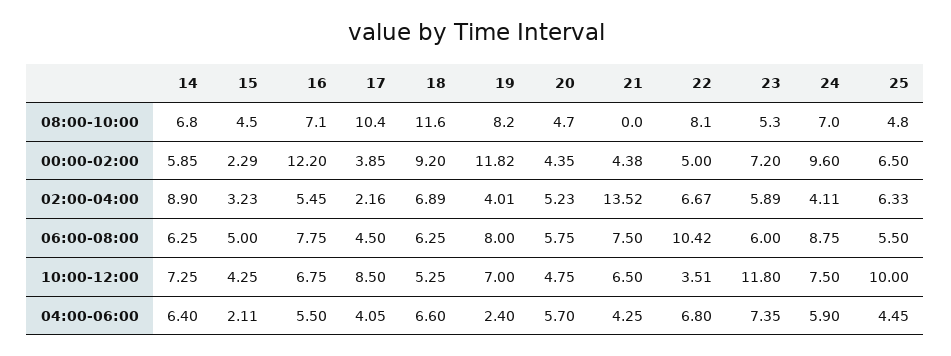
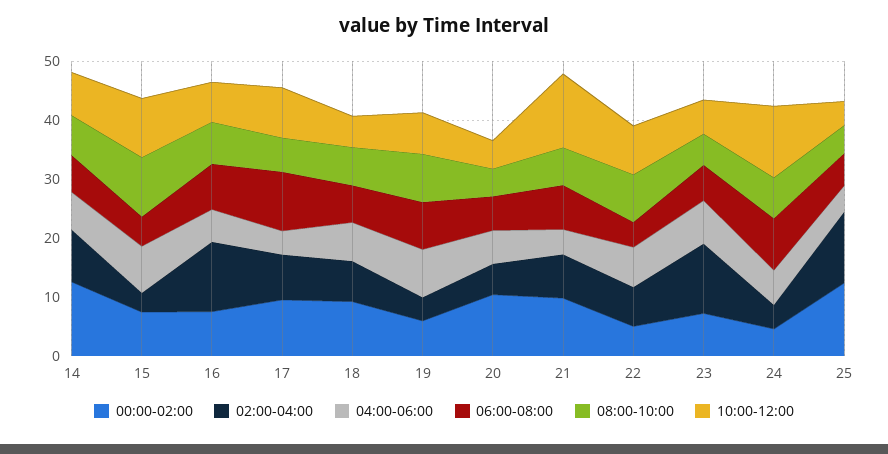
08:00-10:00, 15: 4.5 -> 10
08:00-10:00, 17: 10.4 -> 6
08:00-10:00, 18: 11.6 -> 6
08:00-10:00, 21: 0 -> 6
00:00-02:00, 14: 5.85 -> 12
00:00-02:00, 15: 2.29 -> 8
00:00-02:00, 16: 12.2 -> 8
00:00-02:00, 17: 3.85 -> 10
00:00-02:00, 19: 11.82 -> 6
00:00-02:00, 20: 4.35 -> 10
00:00-02:00, 21: 4.38 -> 10
00:00-02:00, 24: 9.6 -> 4
00:00-02:00, 25: 6.5 -> 12
02:00-04:00, 16: 5.45 -> 12
02:00-04:00, 17: 2.16 -> 8
02:00-04:00, 21: 13.52 -> 8
02:00-04:00, 23: 5.89 -> 12
02:00-04:00, 25: 6.33 -> 12
06:00-08:00, 17: 4.5 -> 10
06:00-08:00, 22: 10.42 -> 4
10:00-12:00, 15: 4.25 -> 10
10:00-12:00, 21: 6.5 -> 12
10:00-12:00, 22: 3.51 -> 8
10:00-12:00, 23: 11.8 -> 6
10:00-12:00, 24: 7.5 -> 12
10:00-12:00, 25: 10 -> 4
04:00-06:00, 15: 2.11 -> 8
04:00-06:00, 19: 2.4 -> 8

